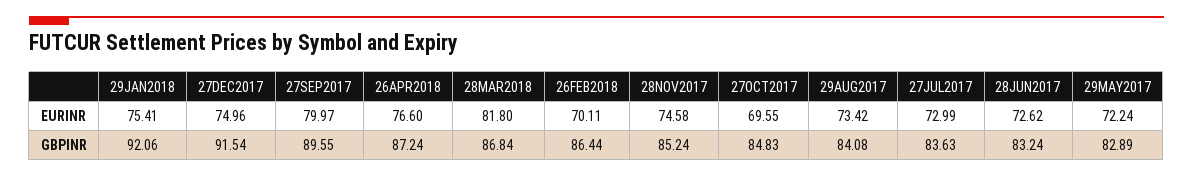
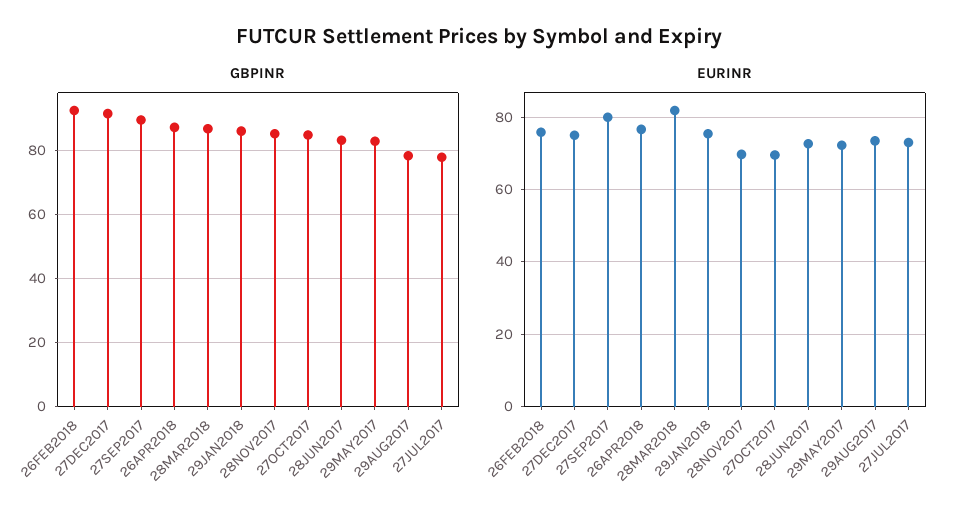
EURINR, 26FEB2018: 70.11 -> 76
EURINR, 28NOV2017: 74.58 -> 70
GBPINR, 29JAN2018: 92.06 -> 86
GBPINR, 26FEB2018: 86.44 -> 92
GBPINR, 29AUG2017: 84.08 -> 78
GBPINR, 27JUL2017: 83.63 -> 78

